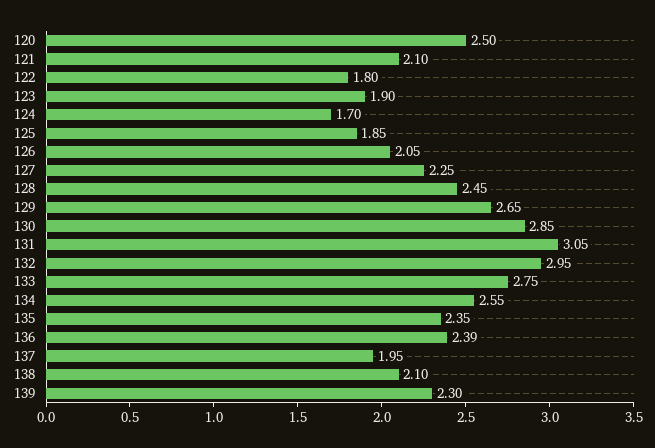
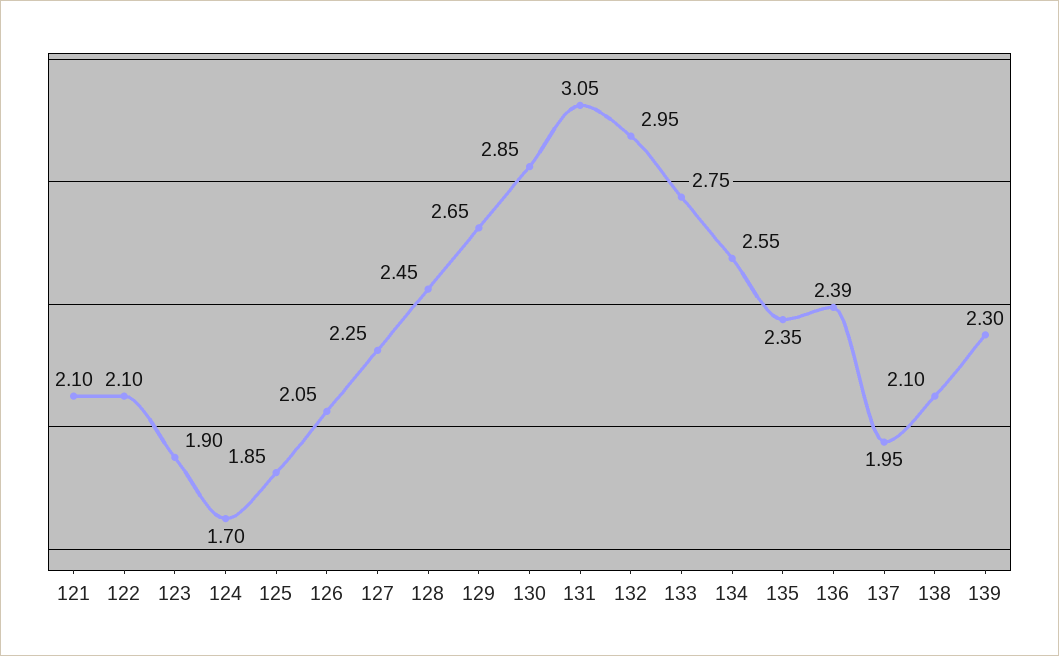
120: 2.5 -> none
122: 1.8 -> 2.1

